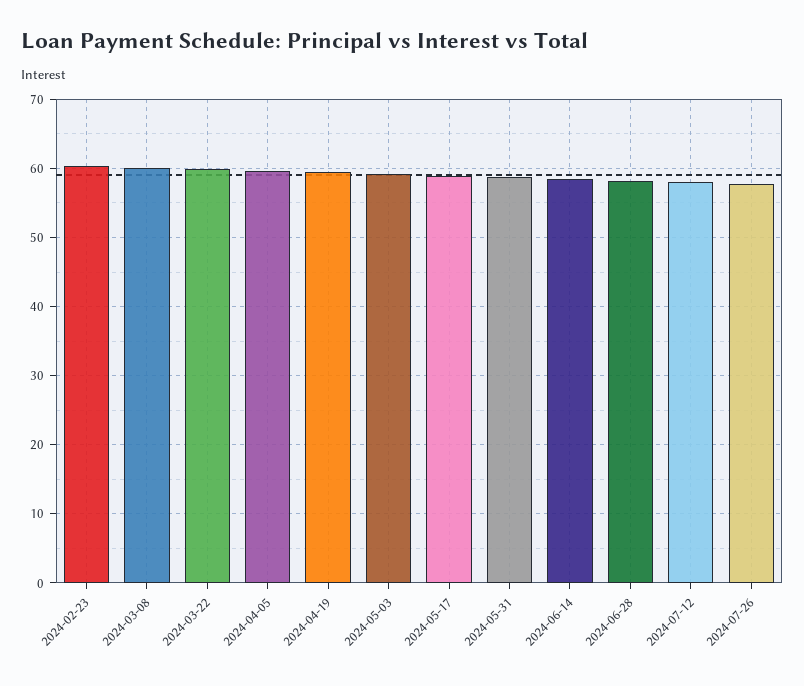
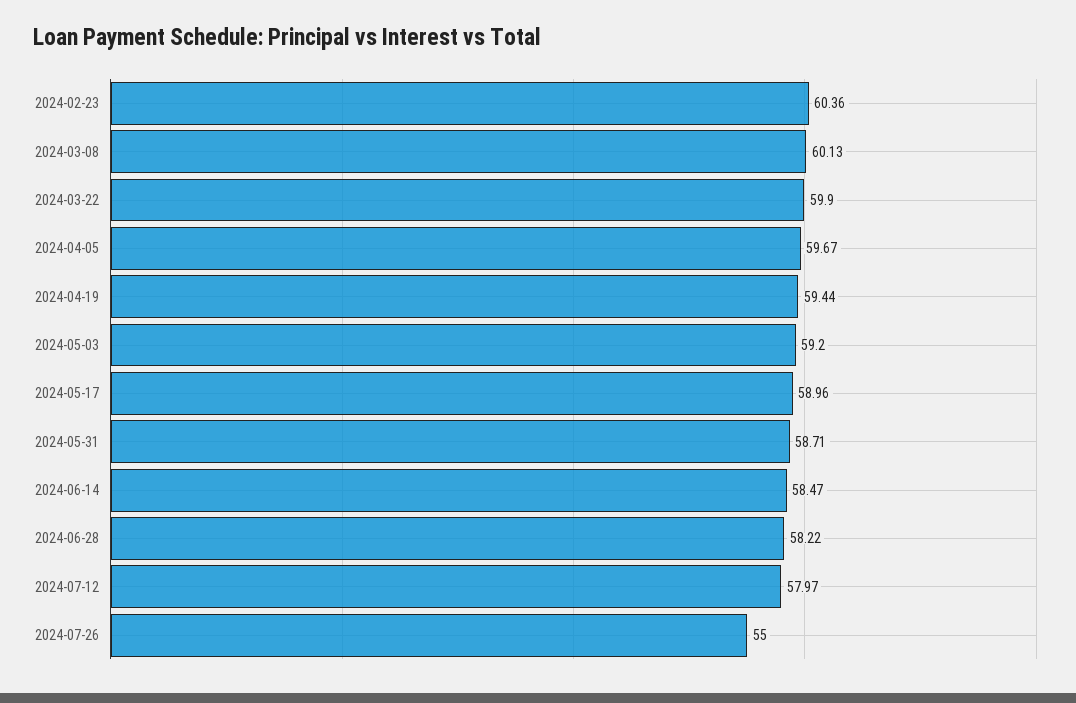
2024-07-26: 58 -> 55

